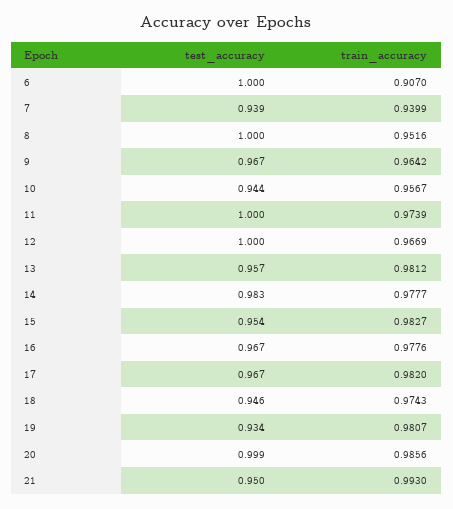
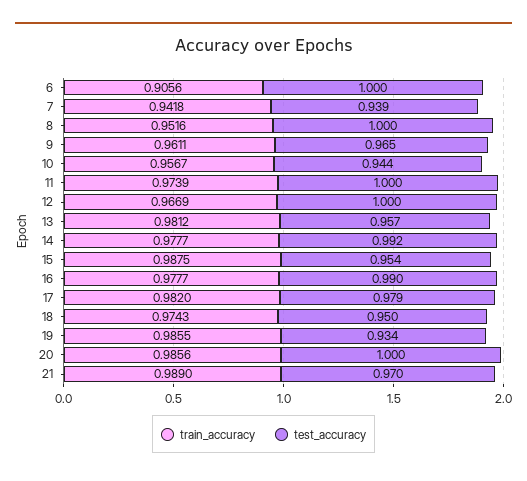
train_accuracy, 6: 0.907 -> 0.9056
train_accuracy, 7: 0.9399 -> 0.9418
test_accuracy, 9: 0.967 -> 0.965
train_accuracy, 9: 0.9642 -> 0.9611
test_accuracy, 14: 0.983 -> 0.992
train_accuracy, 15: 0.9827 -> 0.9875
test_accuracy, 16: 0.967 -> 0.99
train_accuracy, 16: 0.9776 -> 0.9777
test_accuracy, 17: 0.967 -> 0.979
test_accuracy, 18: 0.946 -> 0.95
train_accuracy, 19: 0.9807 -> 0.9855
test_accuracy, 20: 0.999 -> 1
test_accuracy, 21: 0.95 -> 0.97
train_accuracy, 21: 0.993 -> 0.989

